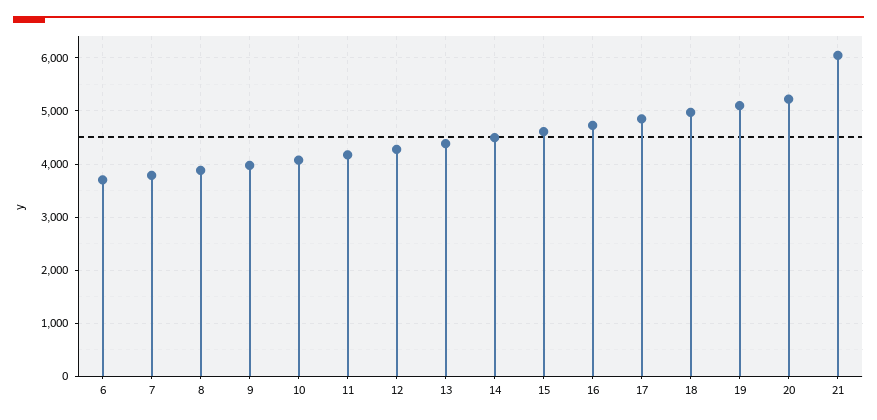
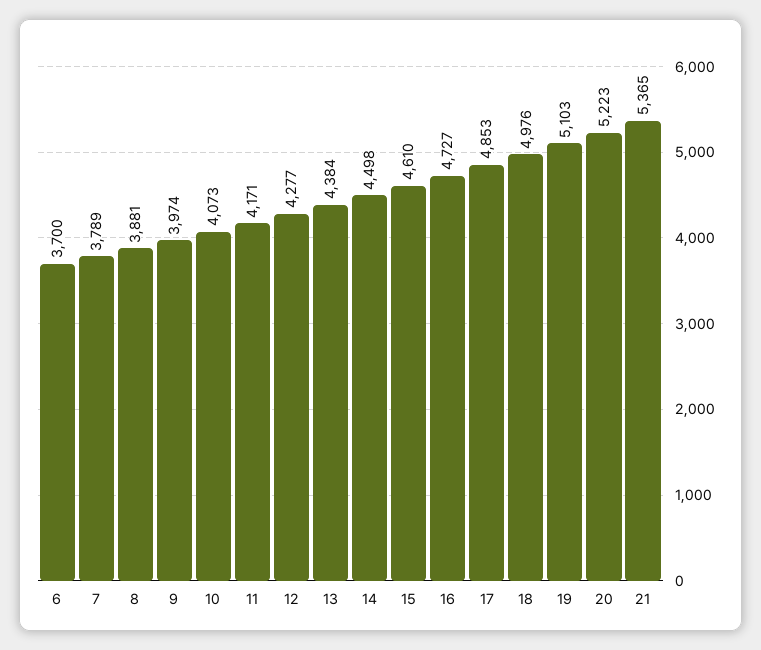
21: 6000 -> 5365

